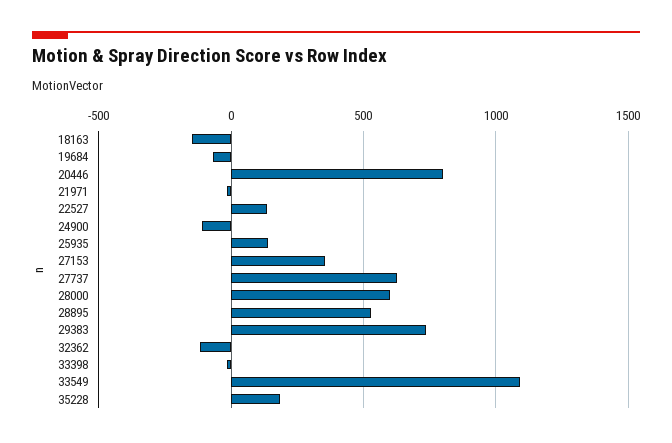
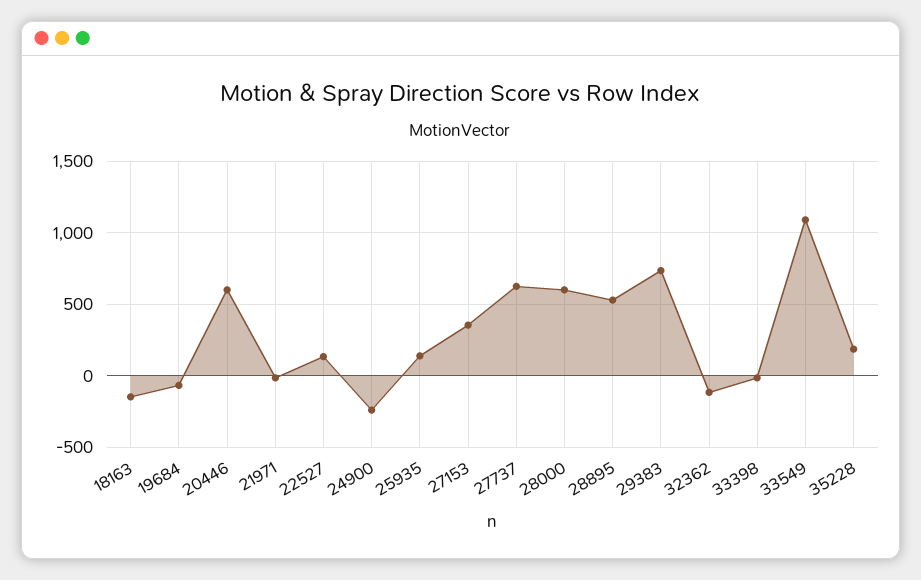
20446: 800 -> 600
24900: -100 -> -250

